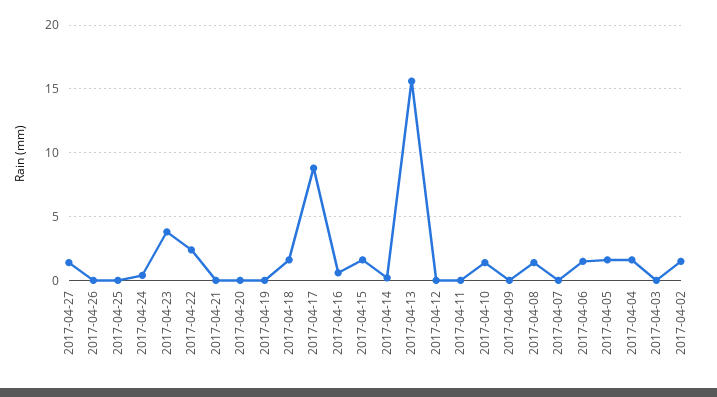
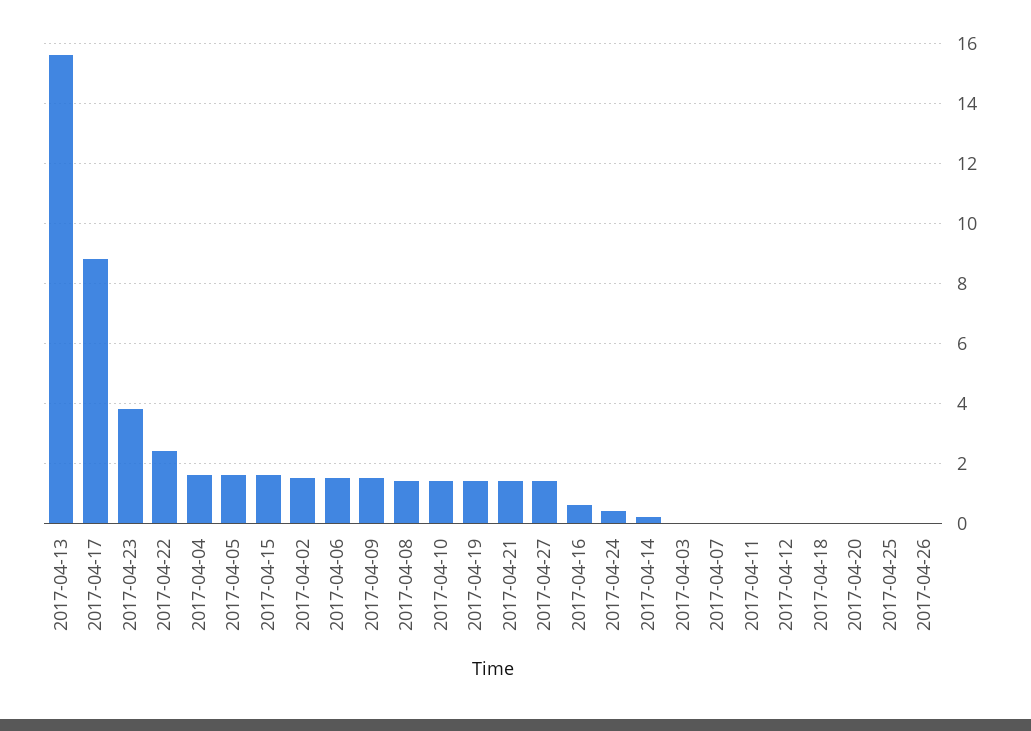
2017-04-21: 0 -> 1.5
2017-04-19: 0 -> 1.5
2017-04-18: 1.5 -> 0
2017-04-09: 0 -> 1.5

